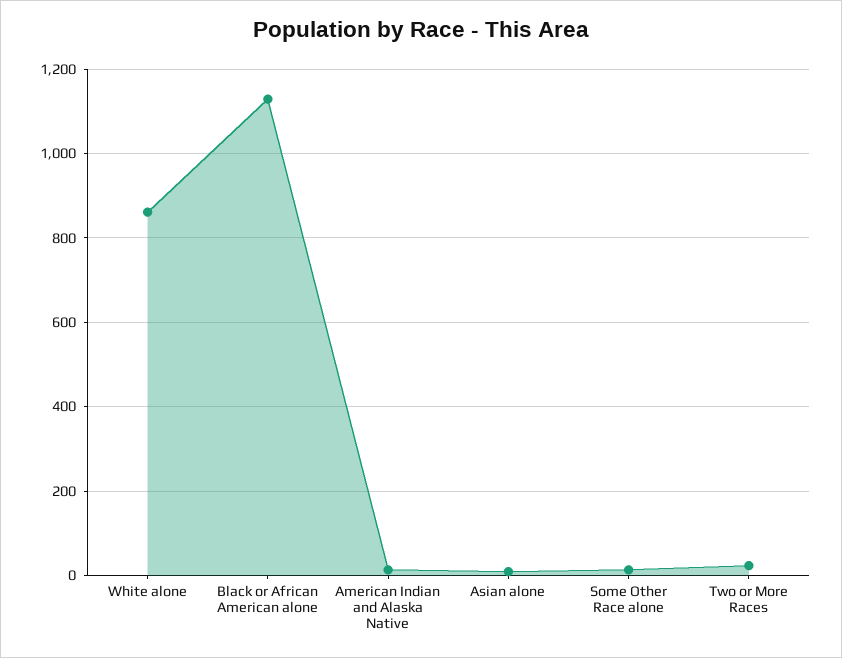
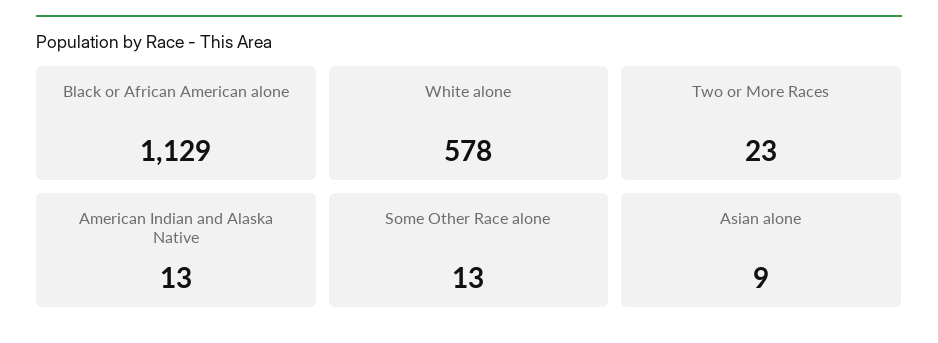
White alone: 860 -> 578

